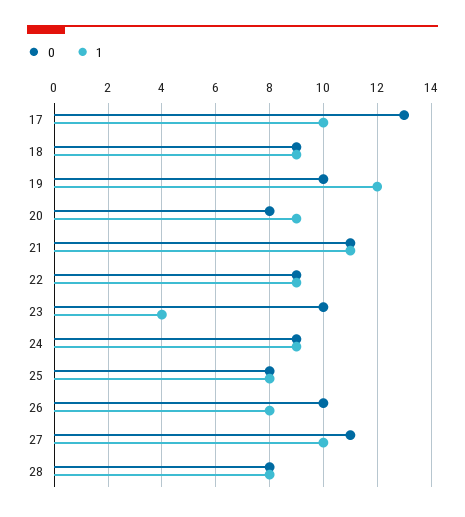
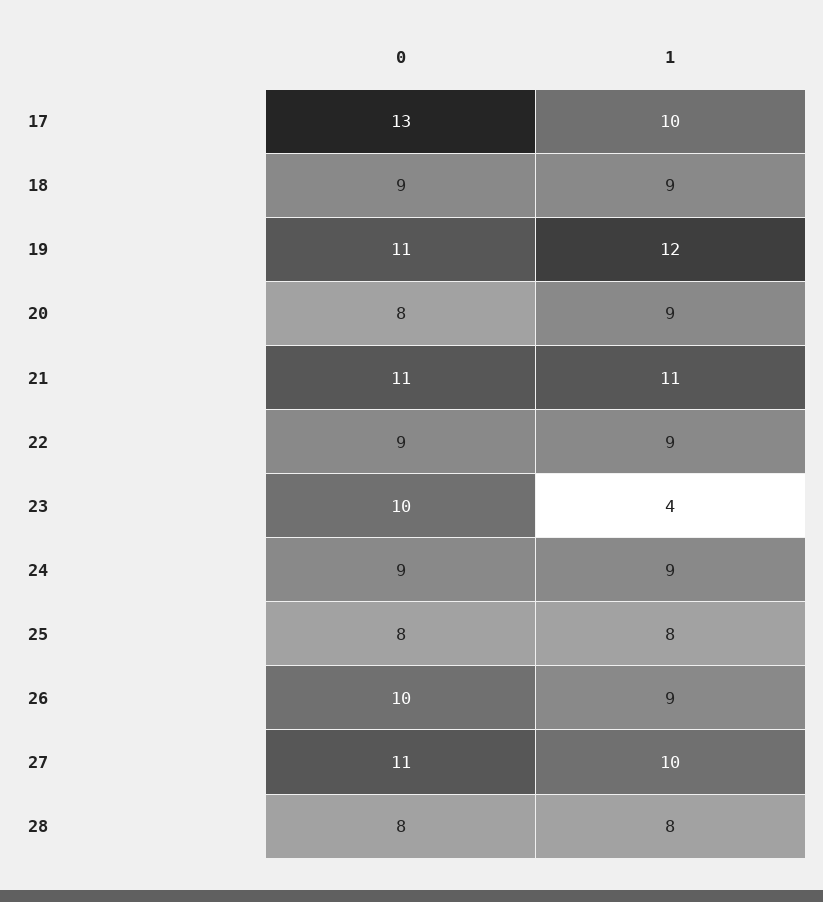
0, 19: 10 -> 11
1, 26: 8 -> 9

